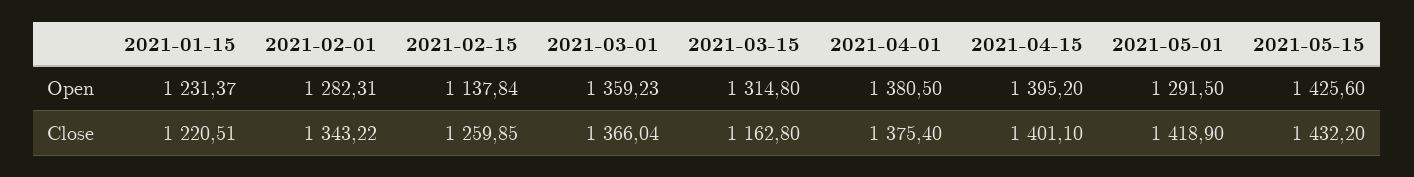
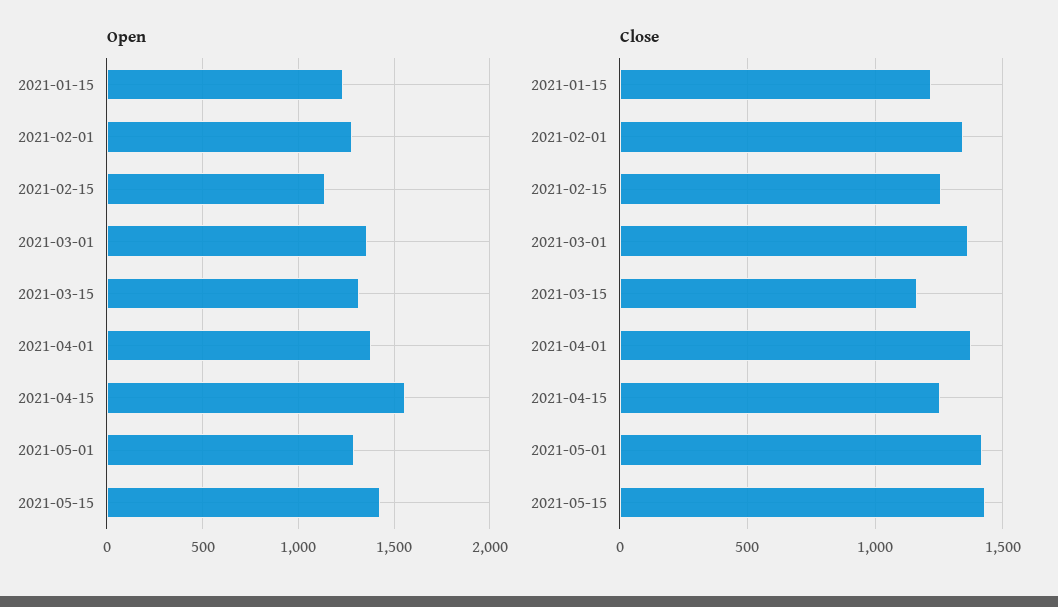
Open, 2021-04-15: 1395.2 -> 1550
Close, 2021-04-15: 1401.1 -> 1250

